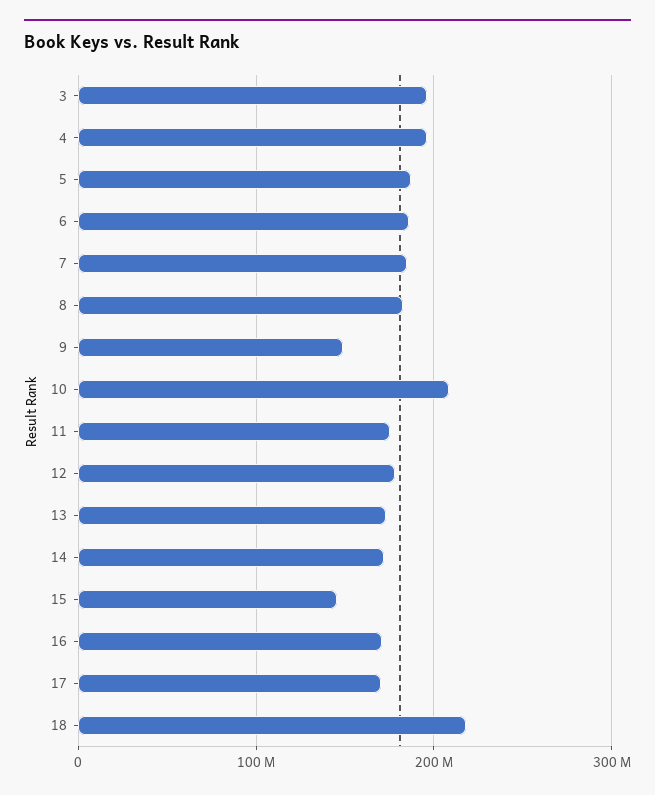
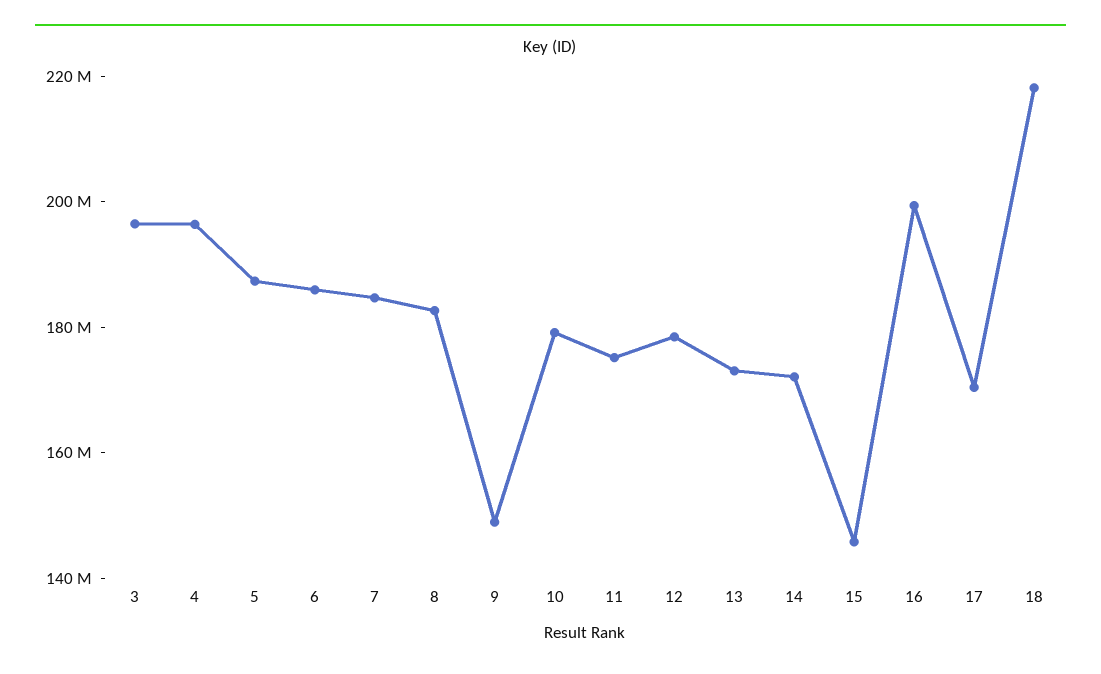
10: 210000000 -> 180000000
16: 170000000 -> 200000000

